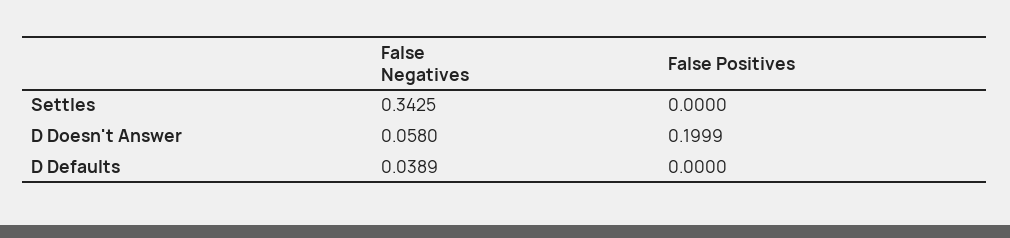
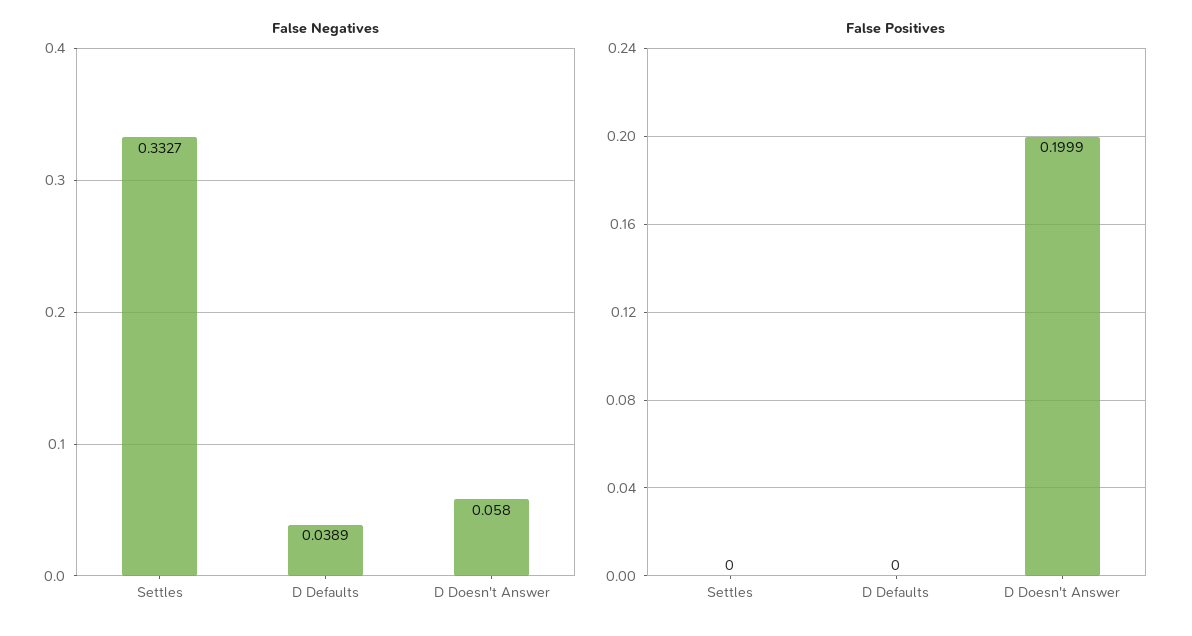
False Negatives, Settles: 0.3425 -> 0.3327

